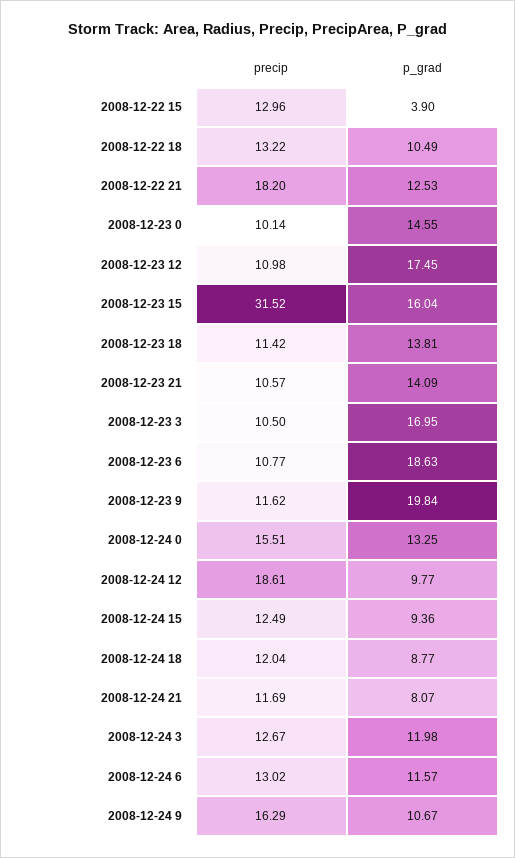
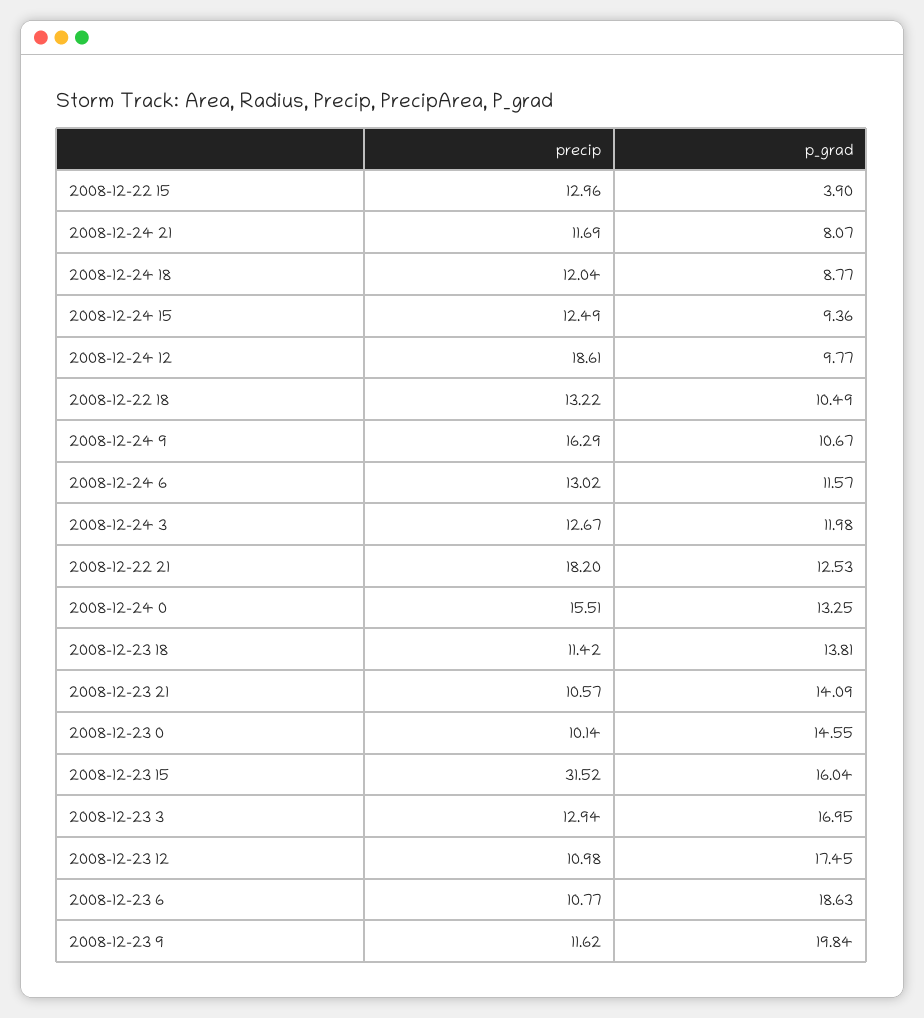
precip, 2008-12-23 3: 10.5 -> 12.94

